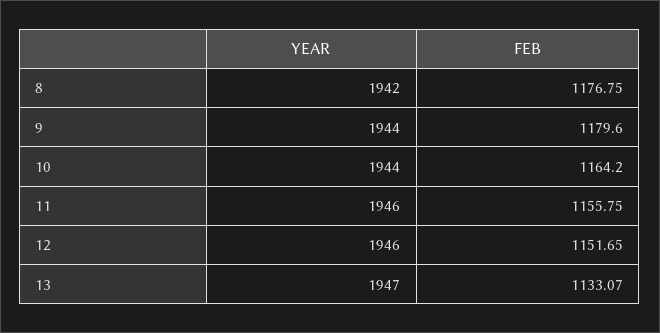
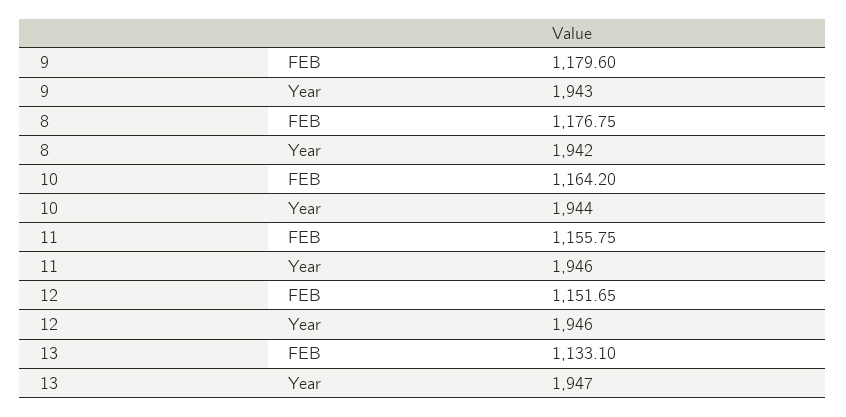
YEAR, 9: 1944 -> 1943
FEB, 13: 1133.07 -> 1133.1

